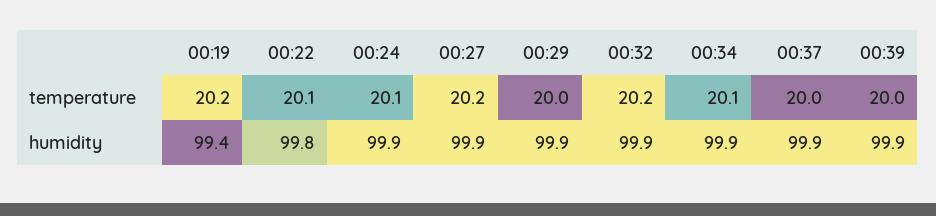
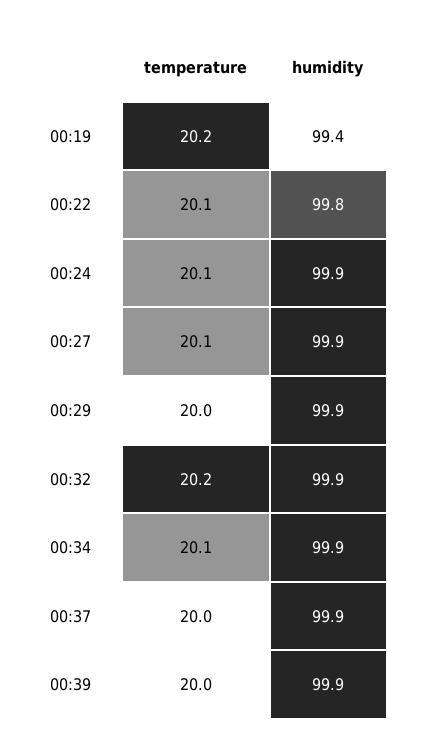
00:27, temperature: 20.2 -> 20.1

